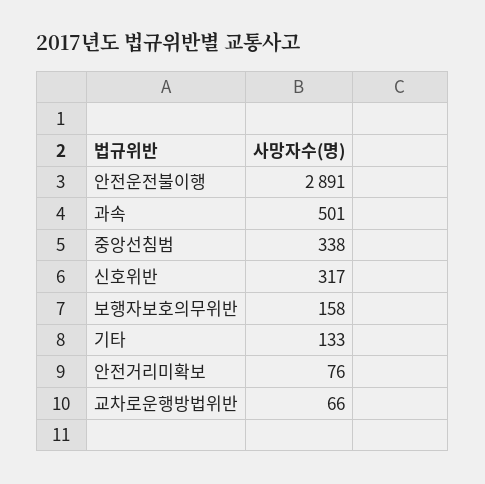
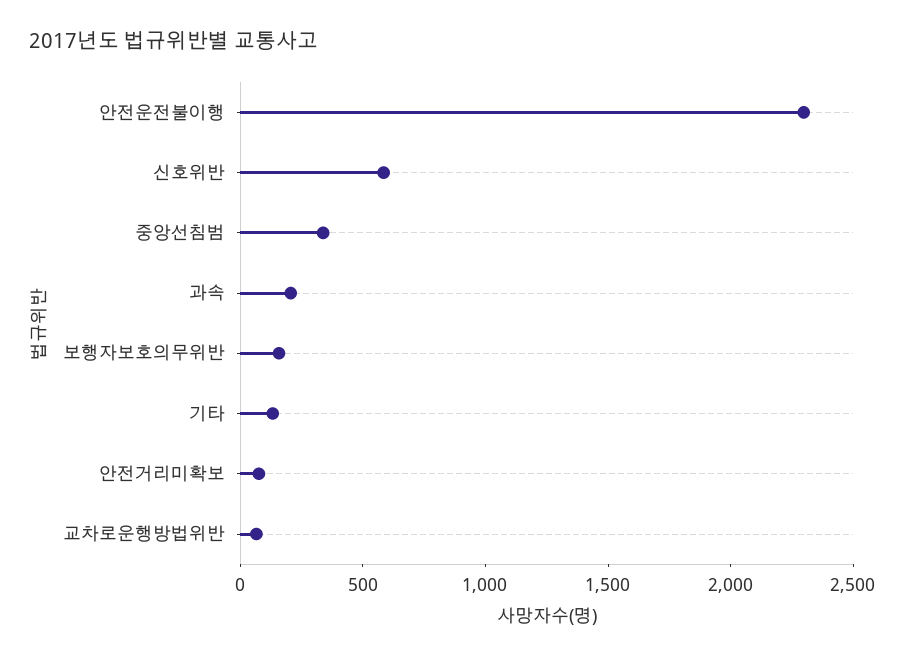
안전운전불이행: 2891 -> 2300
과속: 501 -> 200
신호위반: 317 -> 600

